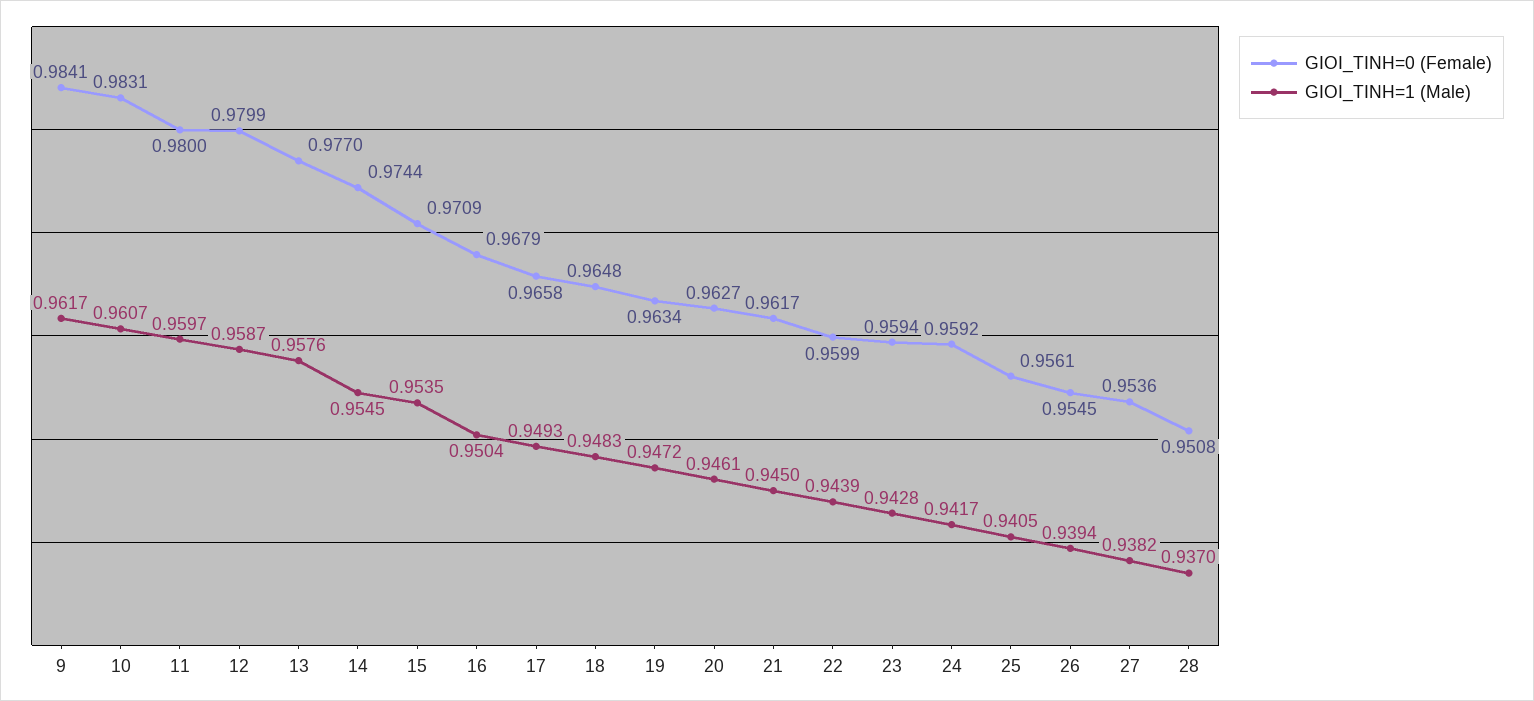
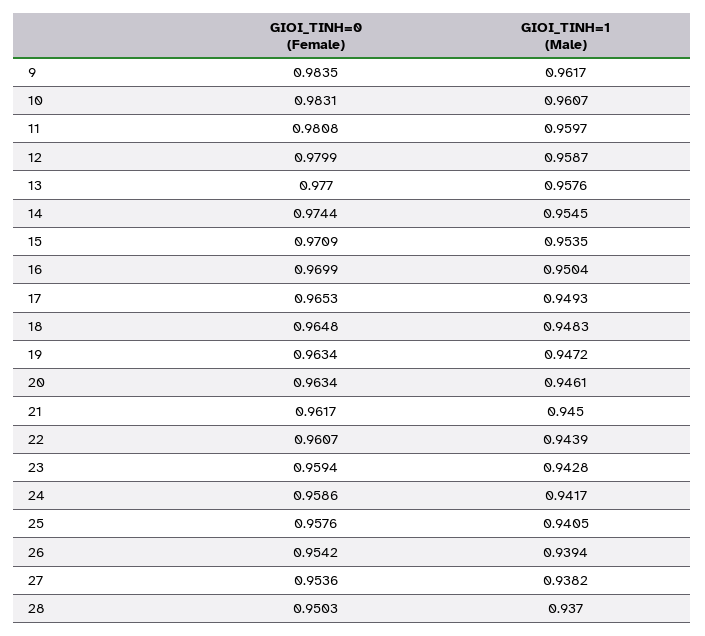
GIOI_TINH=0 (Female), 9: 0.9841 -> 0.9835
GIOI_TINH=0 (Female), 11: 0.98 -> 0.9808
GIOI_TINH=0 (Female), 16: 0.9679 -> 0.9699
GIOI_TINH=0 (Female), 17: 0.9658 -> 0.9653
GIOI_TINH=0 (Female), 20: 0.9627 -> 0.9634
GIOI_TINH=0 (Female), 22: 0.9599 -> 0.9607
GIOI_TINH=0 (Female), 24: 0.9592 -> 0.9586
GIOI_TINH=0 (Female), 25: 0.9561 -> 0.9576
GIOI_TINH=0 (Female), 26: 0.9545 -> 0.9542
GIOI_TINH=0 (Female), 28: 0.9508 -> 0.9503

